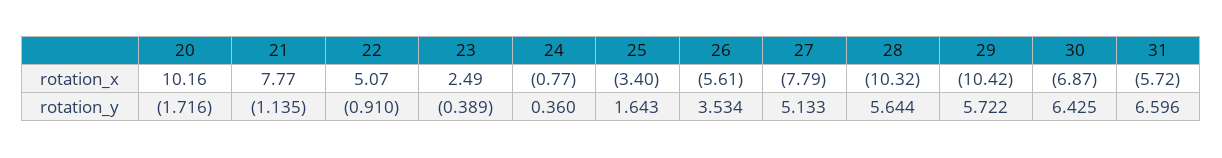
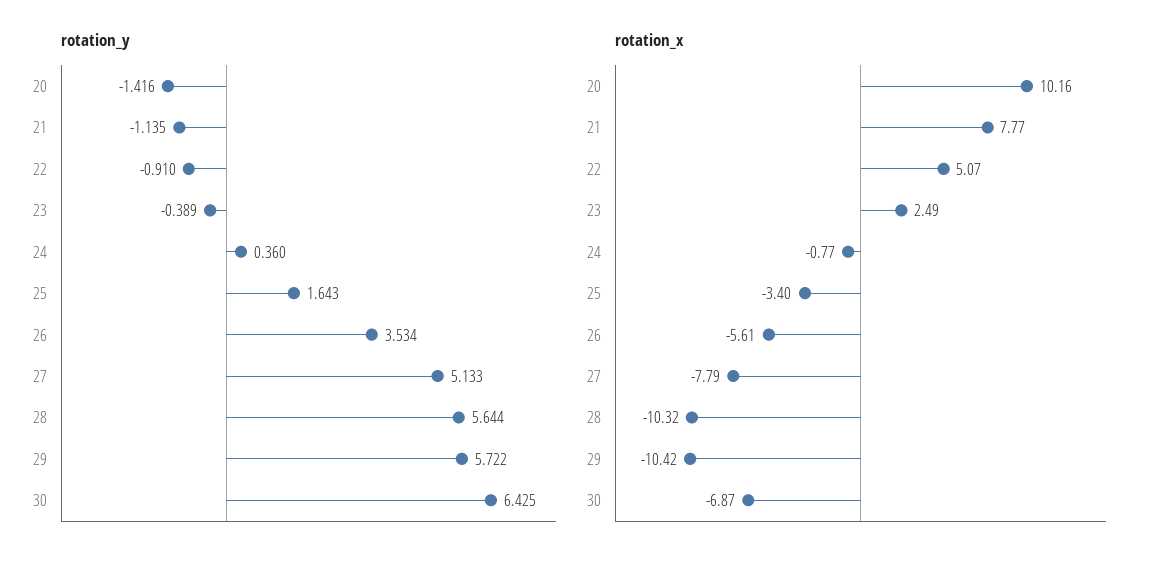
rotation_x, 31: -5.72 -> none
rotation_y, 20: -1.716 -> -1.416
rotation_y, 31: 6.596 -> none

